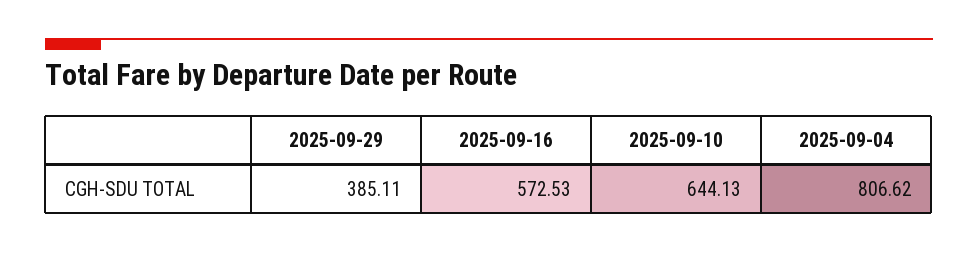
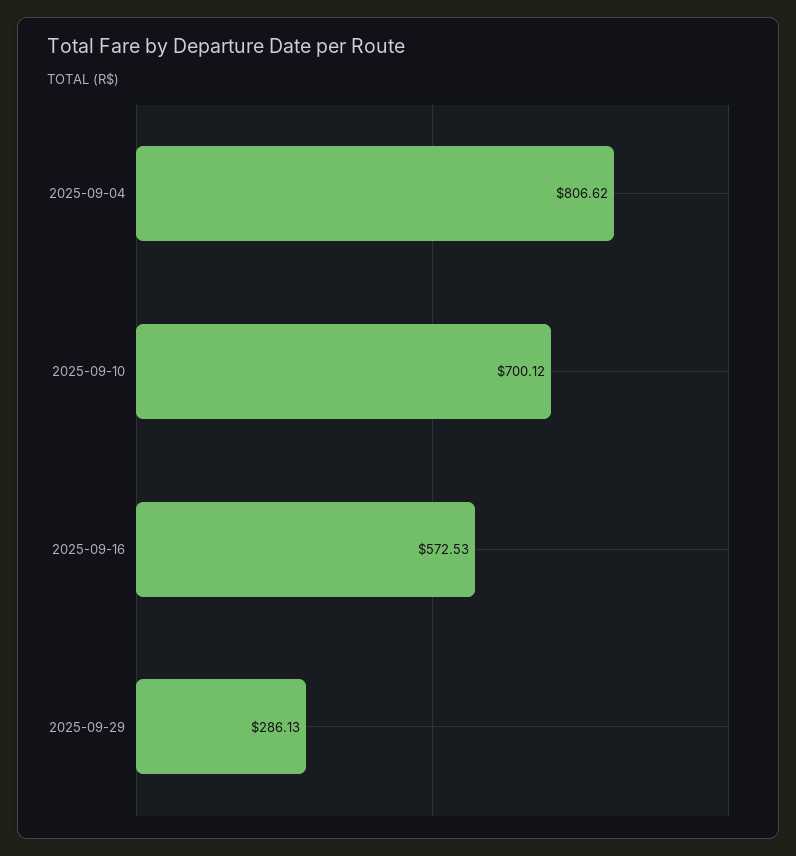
2025-09-29: 385.11 -> 286.13
2025-09-10: 644.13 -> 700.12

